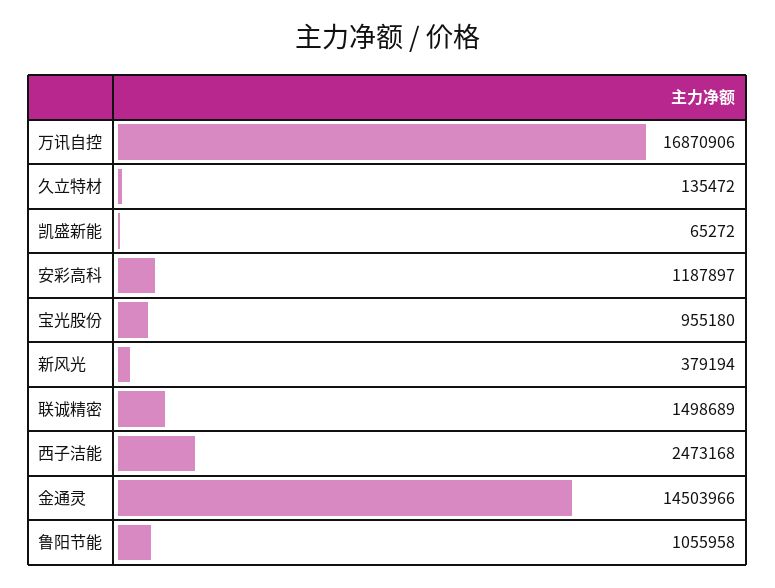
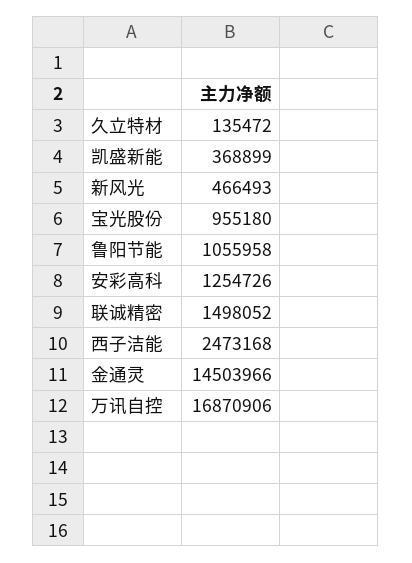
凯盛新能: 65272 -> 368899
安彩高科: 1187897 -> 1254726
新风光: 379194 -> 466493
联诚精密: 1498689 -> 1498052

